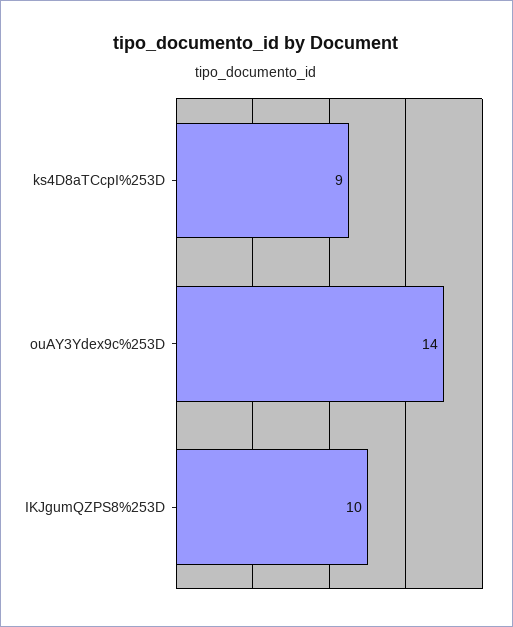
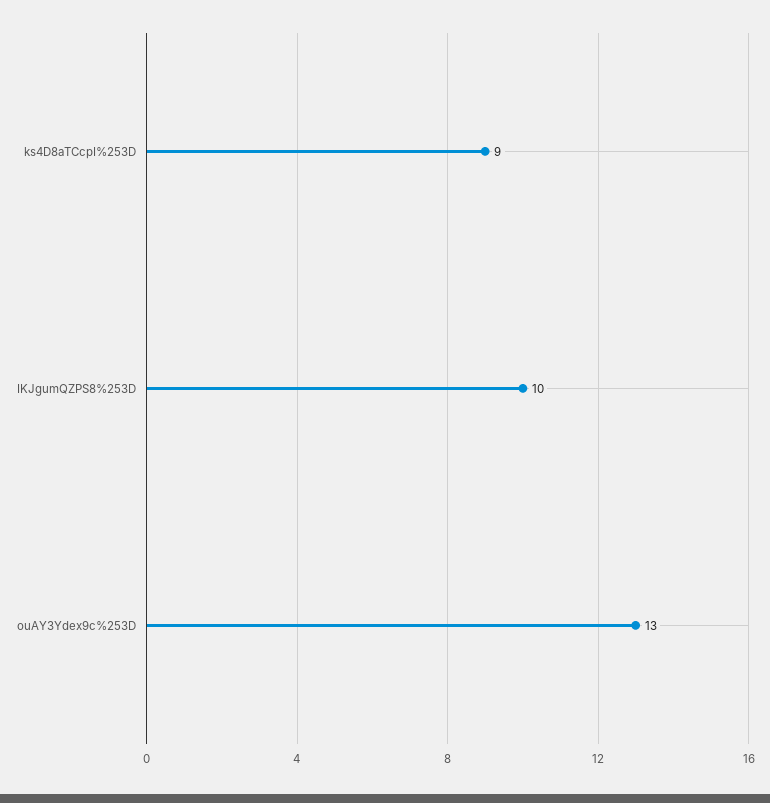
ouAY3Ydex9c%253D: 14 -> 13

